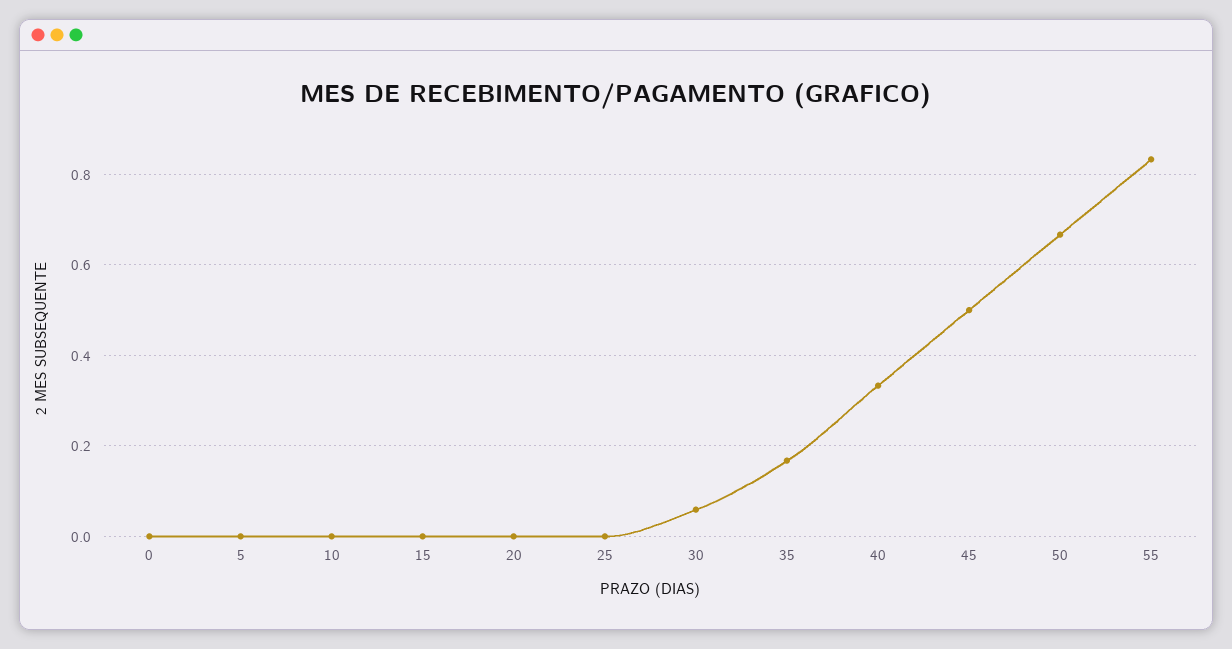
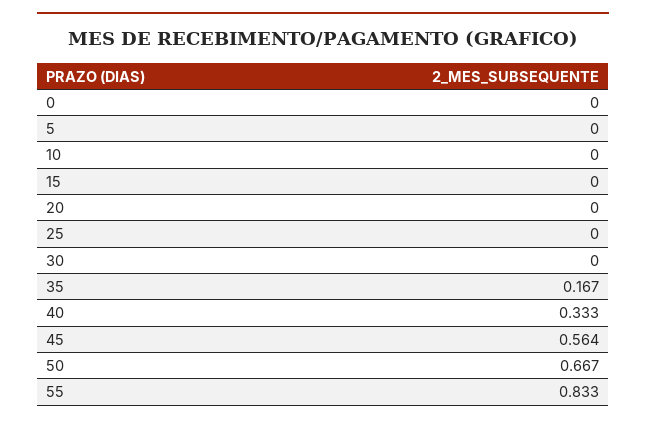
30: 0.06 -> 0
45: 0.5 -> 0.564

